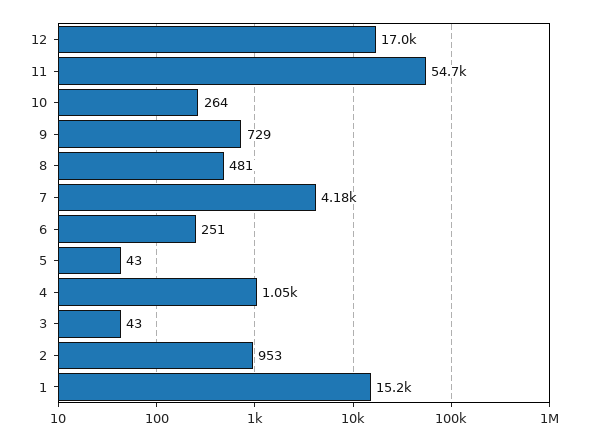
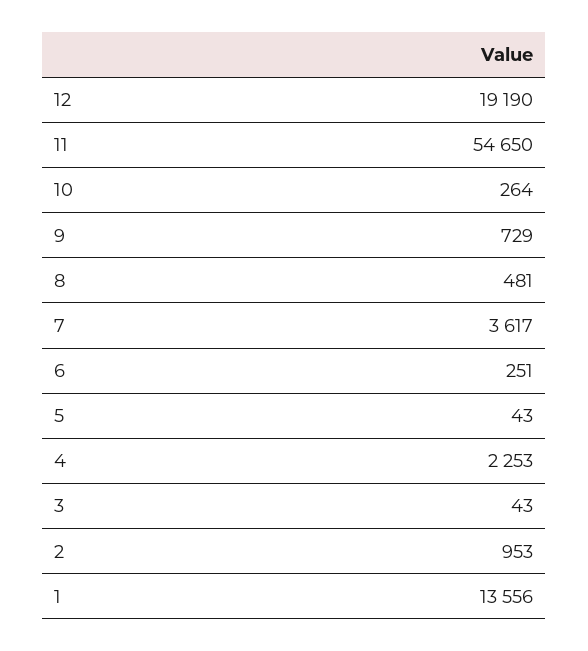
12: 17000 -> 19190
7: 4180 -> 3617
4: 1050 -> 2253
1: 15200 -> 13556

